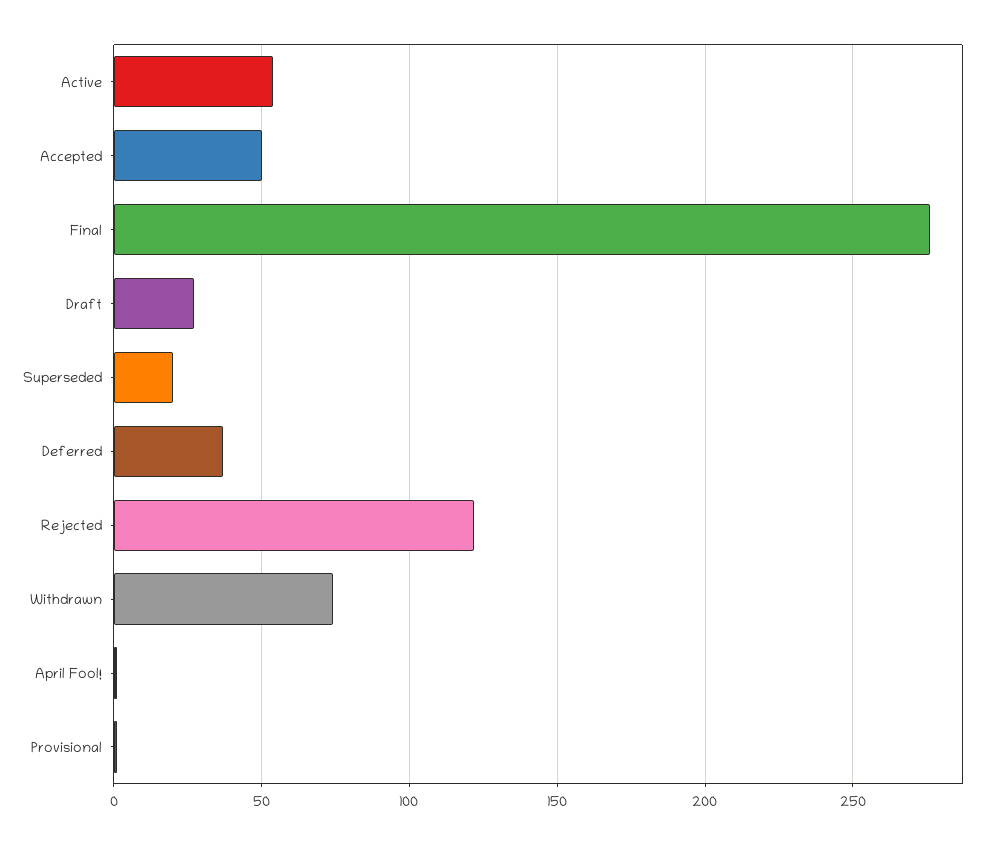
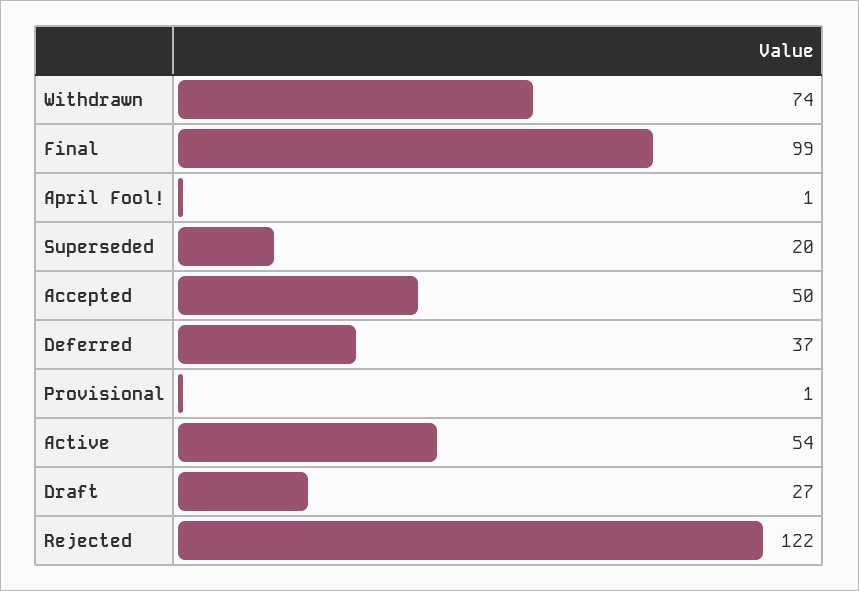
Final: 275 -> 99

